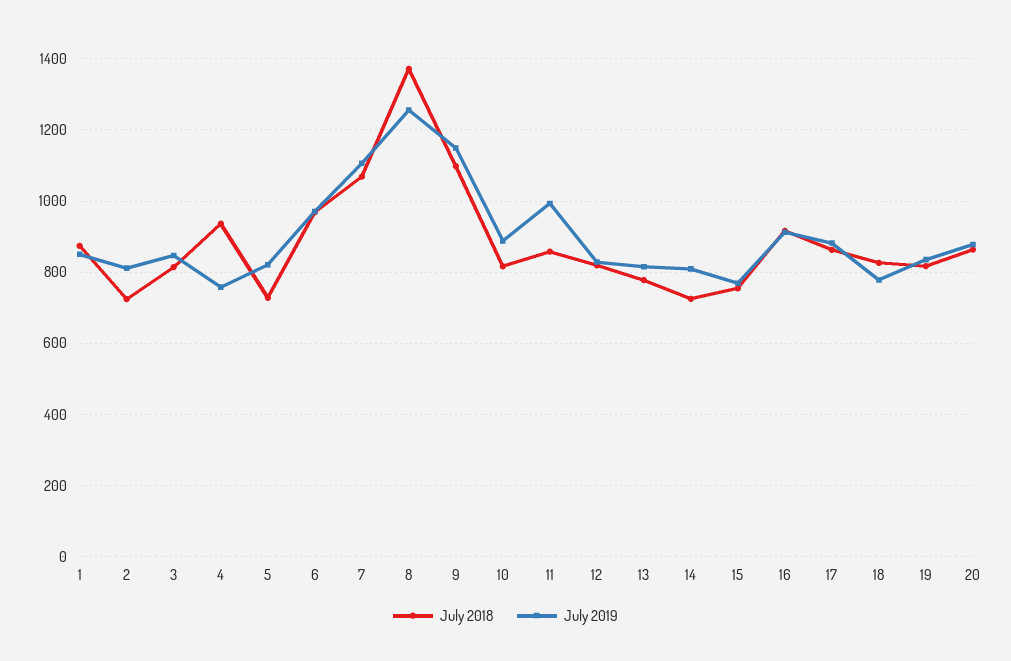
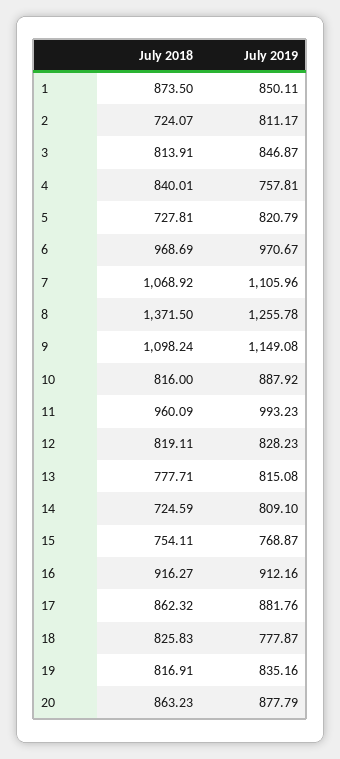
July 2018, 4: 940 -> 840.01
July 2018, 11: 860 -> 960.09

